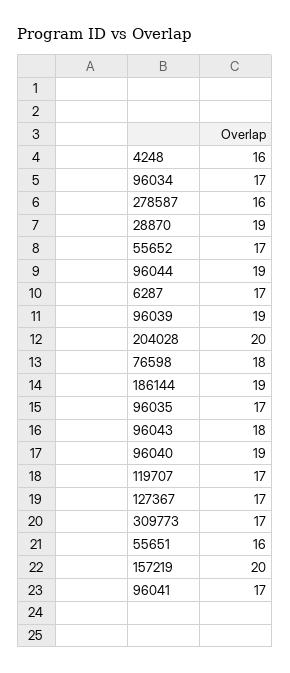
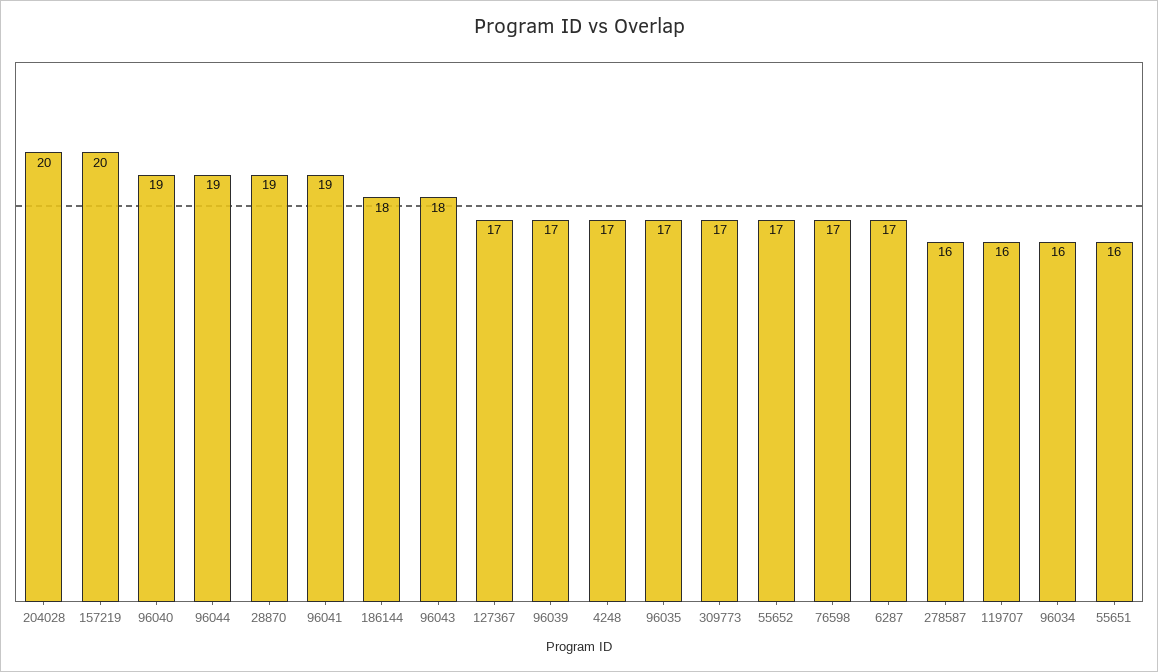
4248: 16 -> 17
96034: 17 -> 16
96039: 19 -> 17
76598: 18 -> 17
186144: 19 -> 18
119707: 17 -> 16
96041: 17 -> 19

